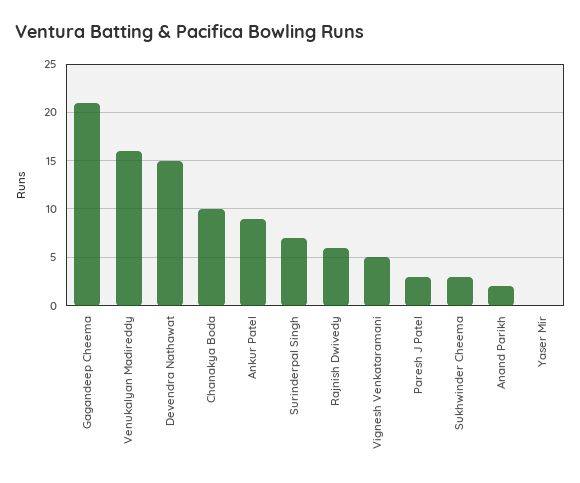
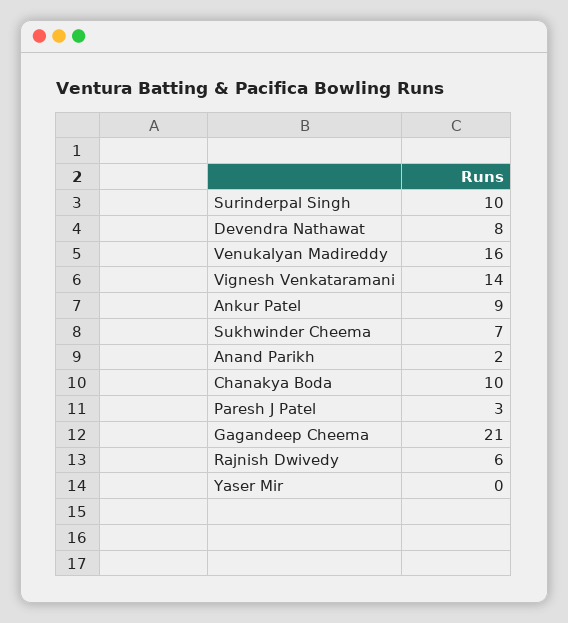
Devendra Nathawat: 15 -> 8
Surinderpal Singh: 7 -> 10
Vignesh Venkataramani: 5 -> 14
Sukhwinder Cheema: 3 -> 7

